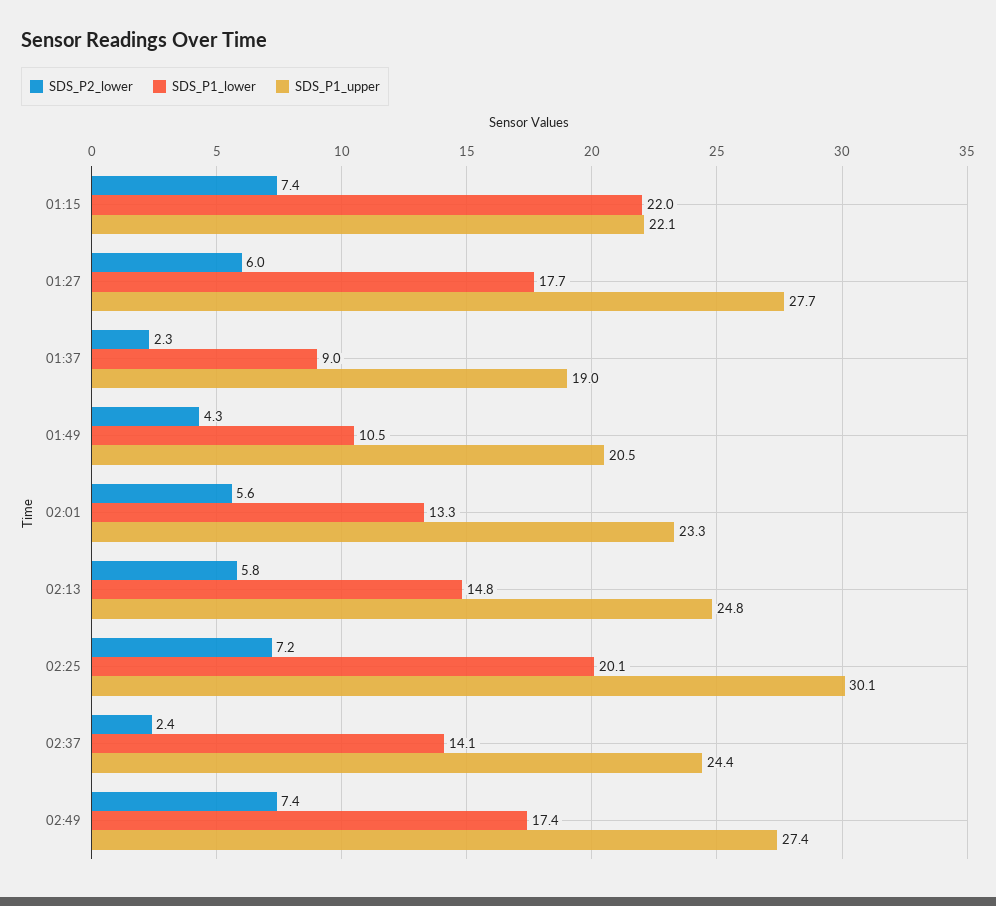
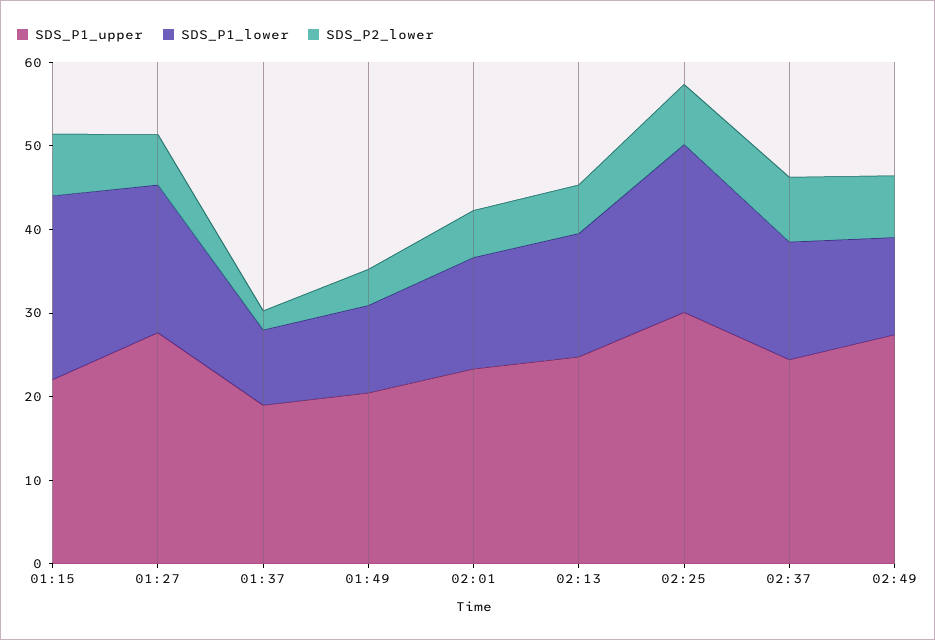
SDS_P2_lower, 02:37: 2.4 -> 8
SDS_P1_lower, 02:49: 17.4 -> 12

